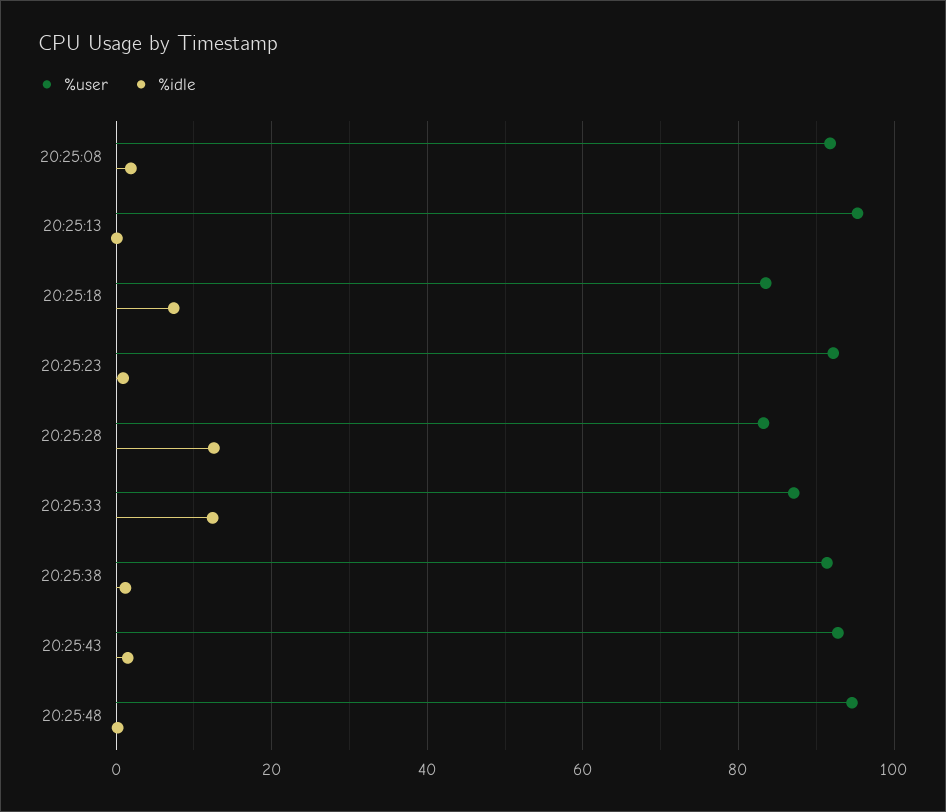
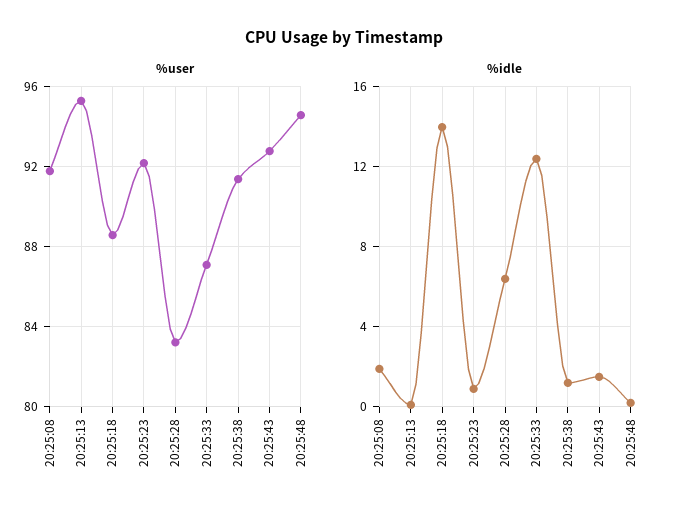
%user, 20:25:18: 84 -> 88.5
%idle, 20:25:18: 8 -> 14
%idle, 20:25:28: 12 -> 6.5

